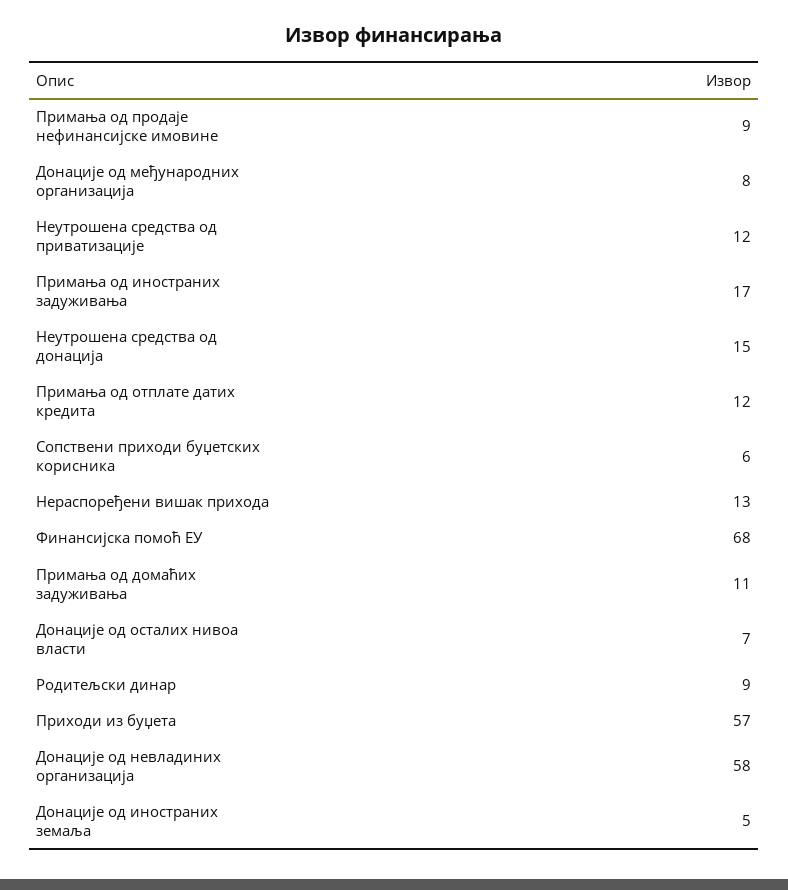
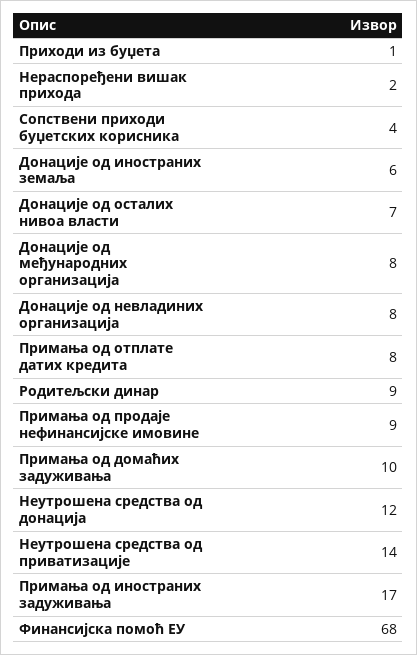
Неутрошена средства од приватизације: 12 -> 14
Неутрошена средства од донација: 15 -> 12
Примања од отплате датих кредита: 12 -> 8
Сопствени приходи буџетских корисника: 6 -> 4
Нераспоређени вишак прихода: 13 -> 2
Примања од домаћих задуживања: 11 -> 10
Приходи из буџета: 57 -> 1
Донације од невладиних организација: 58 -> 8
Донације од иностраних земаља: 5 -> 6

